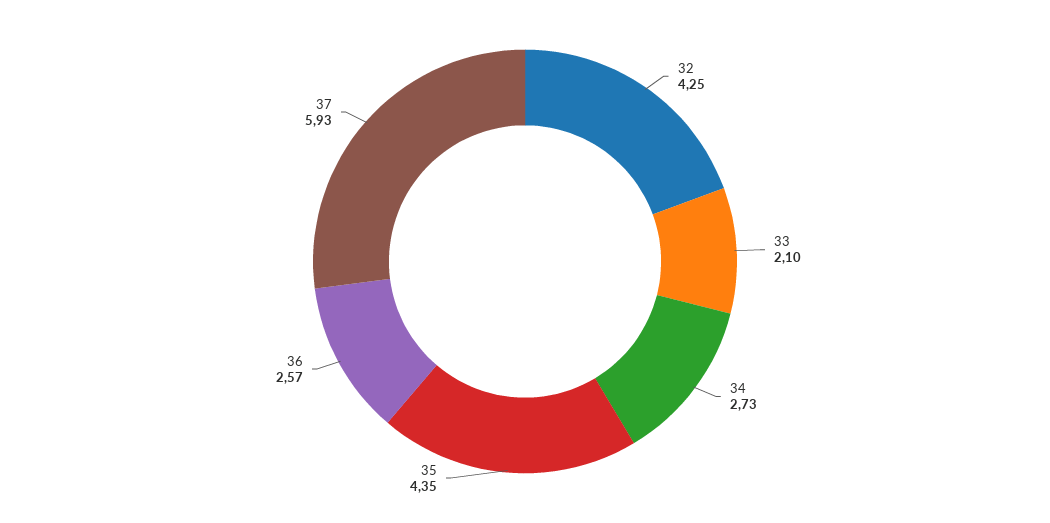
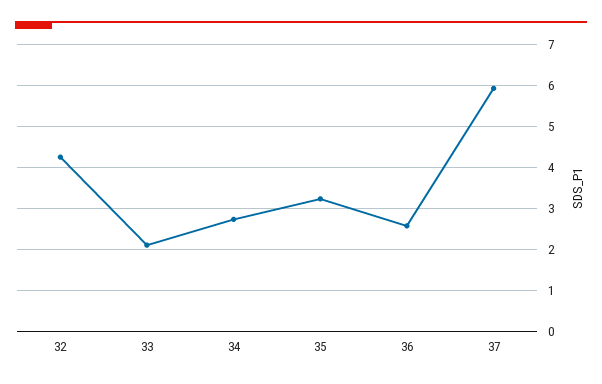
35: 4.35 -> 3.2

